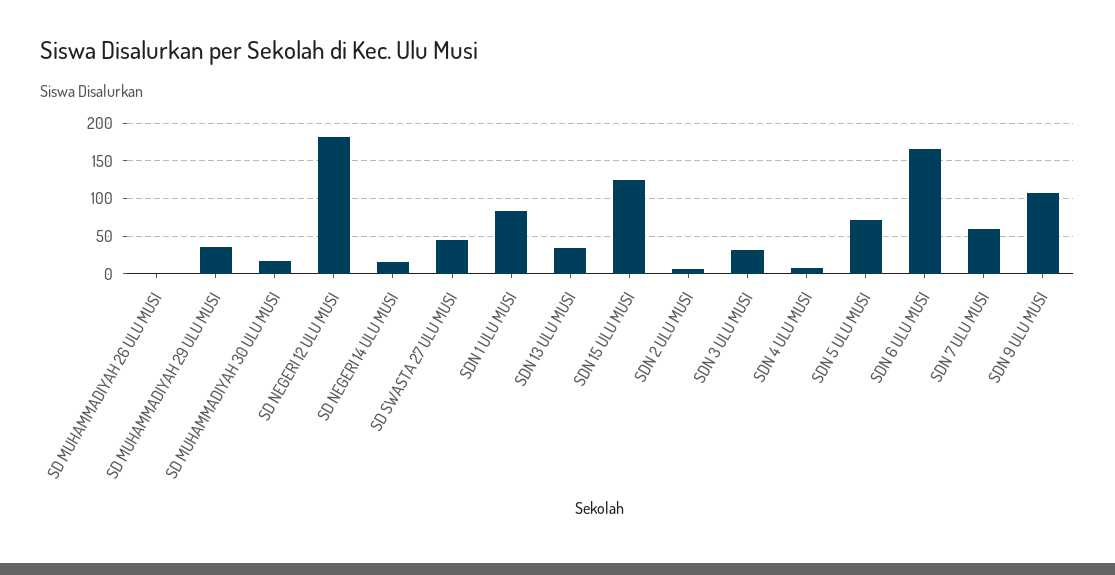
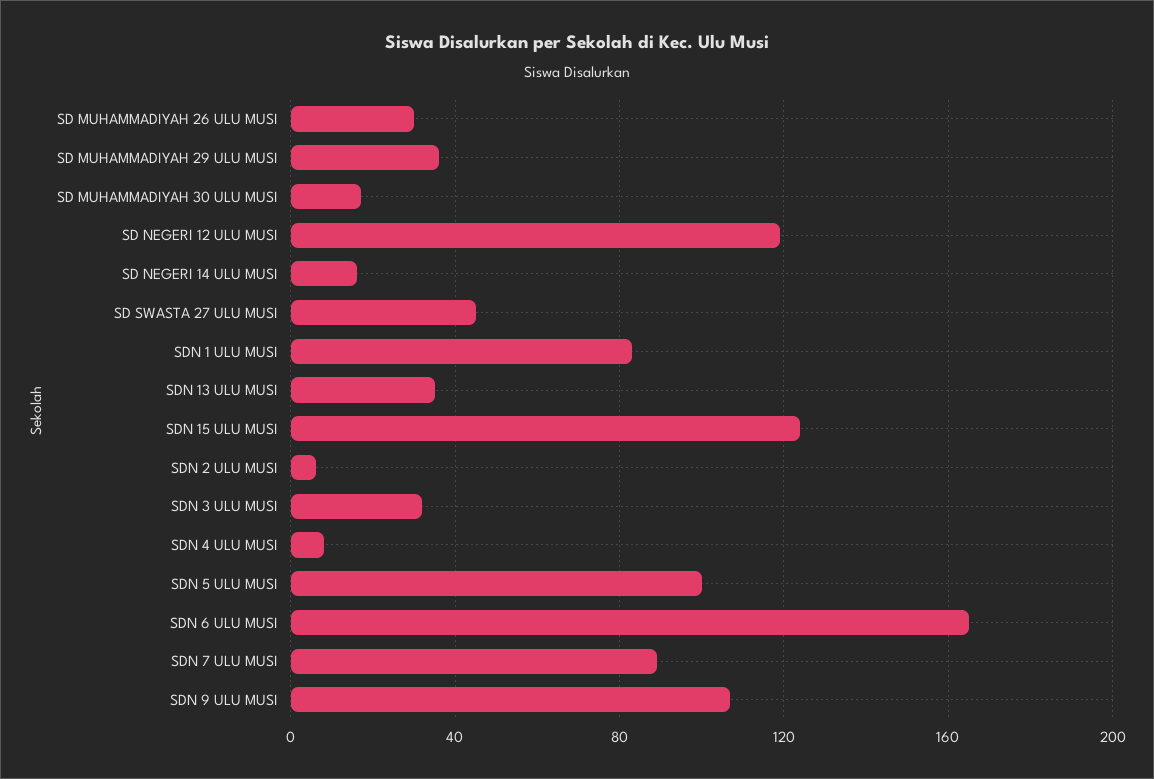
SD MUHAMMADIYAH 26 ULU MUSI: 0 -> 30
SD NEGERI 12 ULU MUSI: 180 -> 120
SDN 5 ULU MUSI: 70 -> 100
SDN 7 ULU MUSI: 60 -> 90

